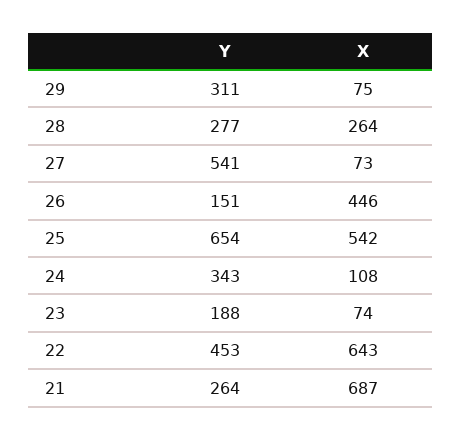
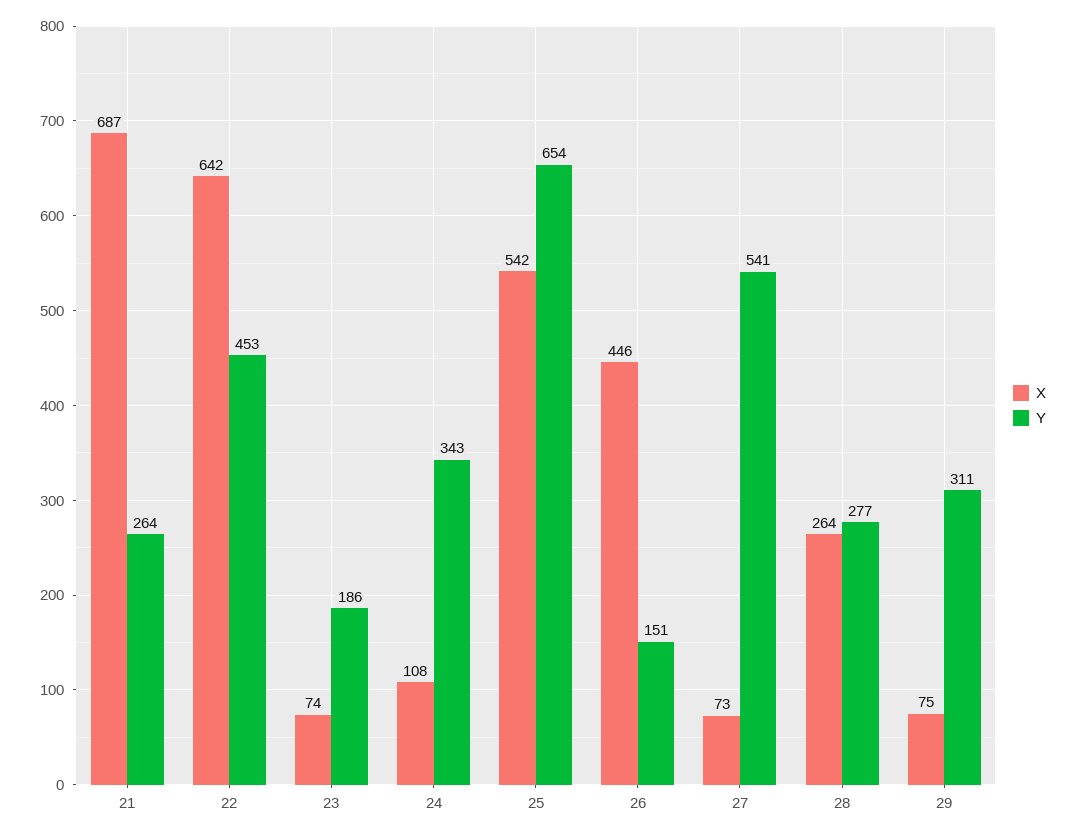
Y, 23: 188 -> 186
X, 22: 643 -> 642

